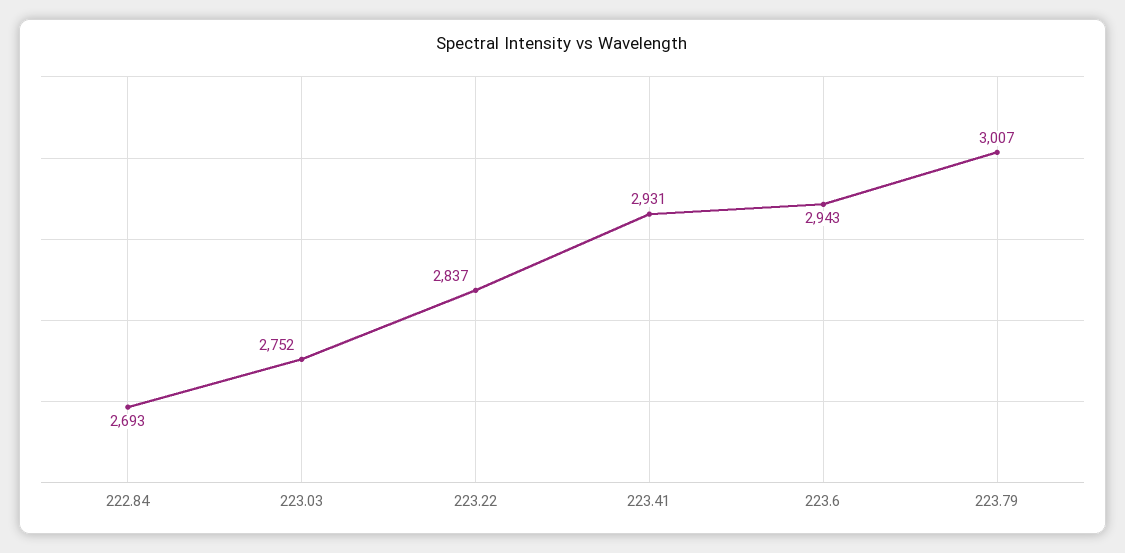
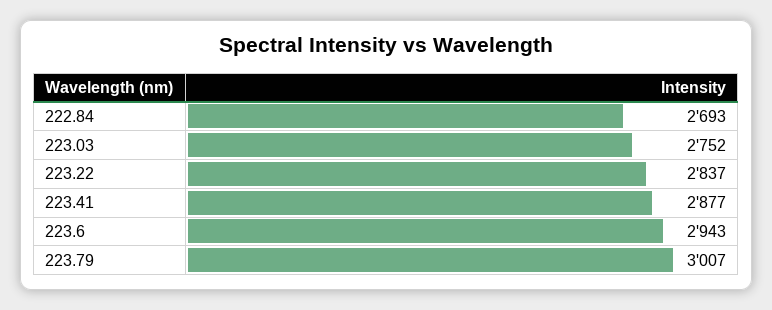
223.41: 2931 -> 2877

